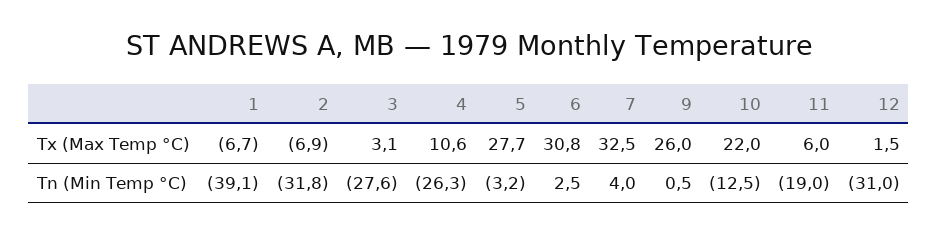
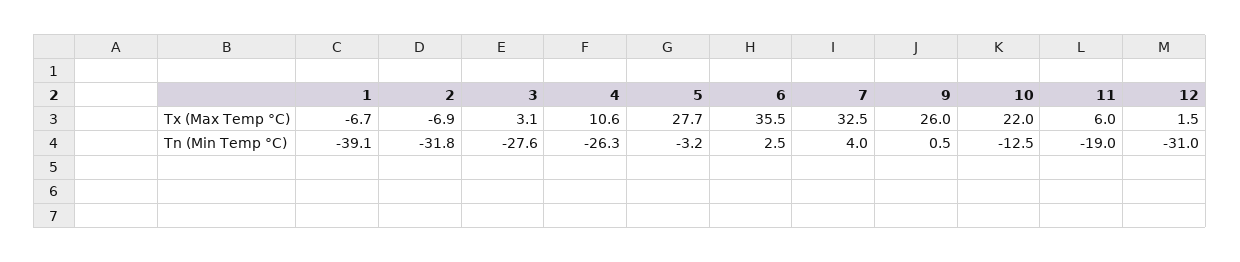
6, Tx (Max Temp °C): 30.8 -> 35.5

